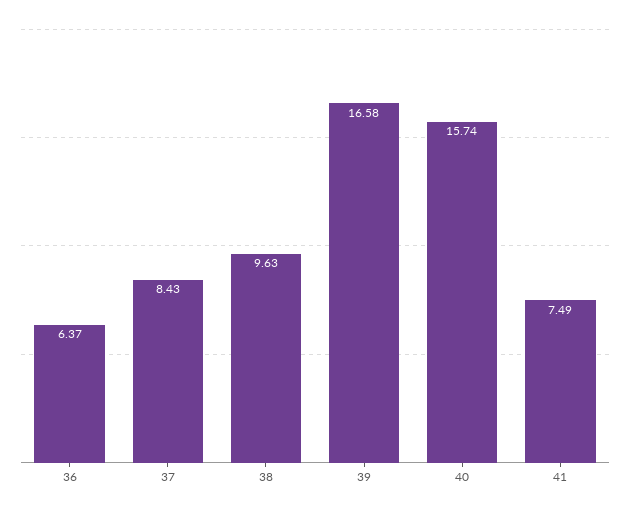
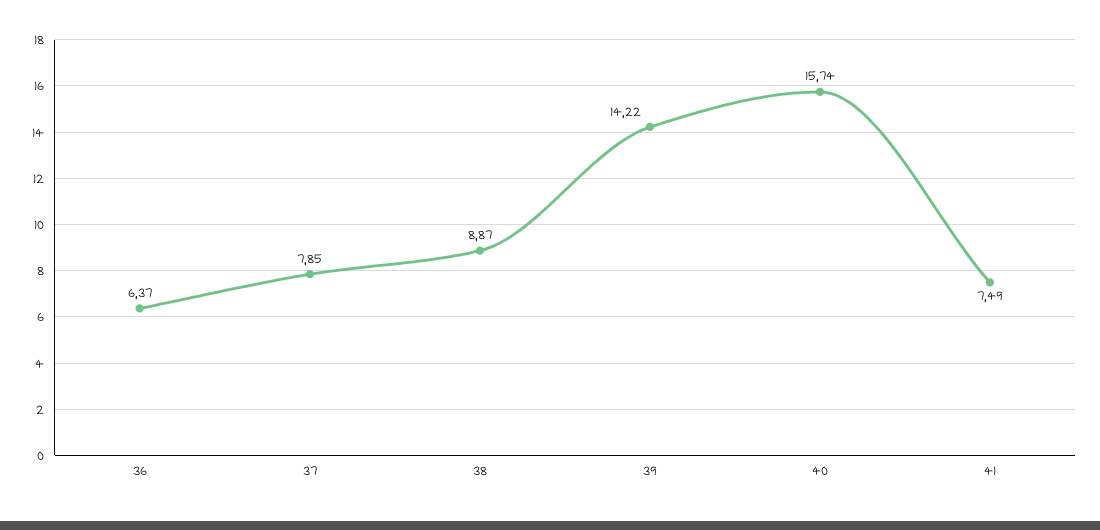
37: 8.43 -> 7.85
38: 9.63 -> 8.87
39: 16.58 -> 14.22

